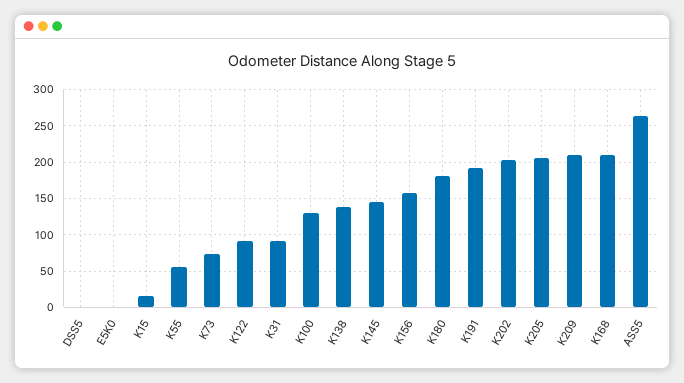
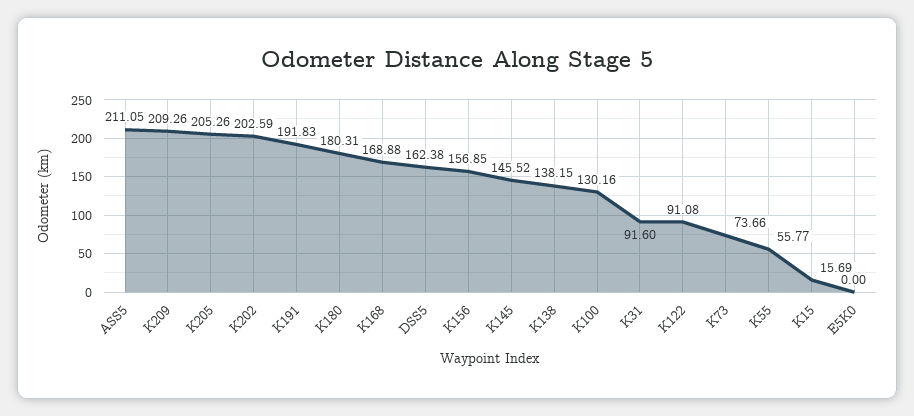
DSS5: 0 -> 162.38
K168: 210 -> 168.88
ASS5: 260 -> 211.05

